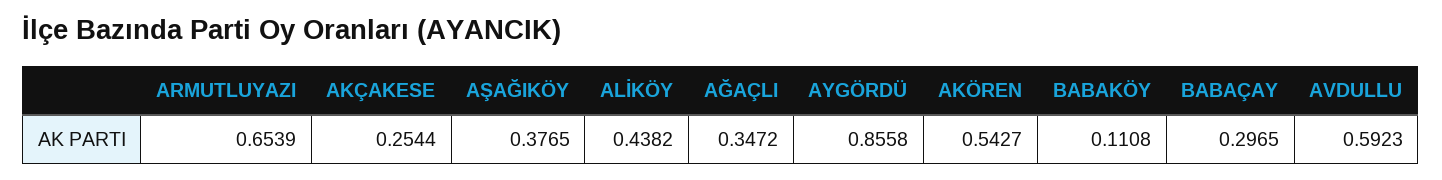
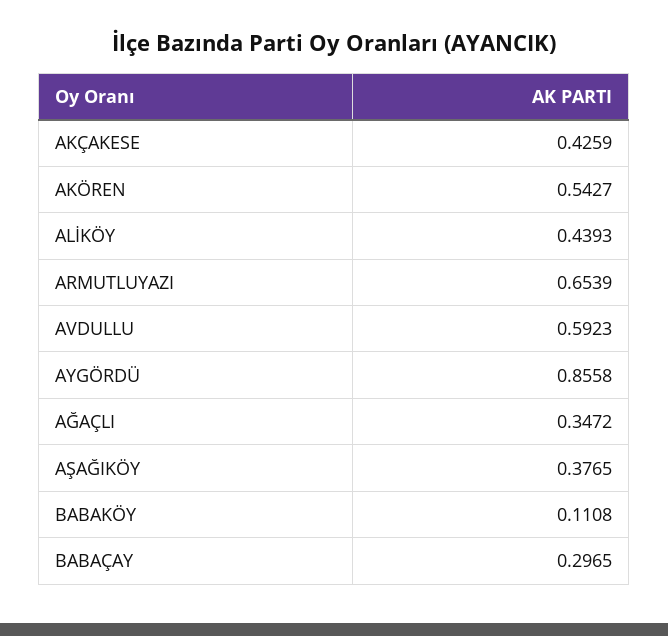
AKÇAKESE: 0.2544 -> 0.4259
ALİKÖY: 0.4382 -> 0.4393

